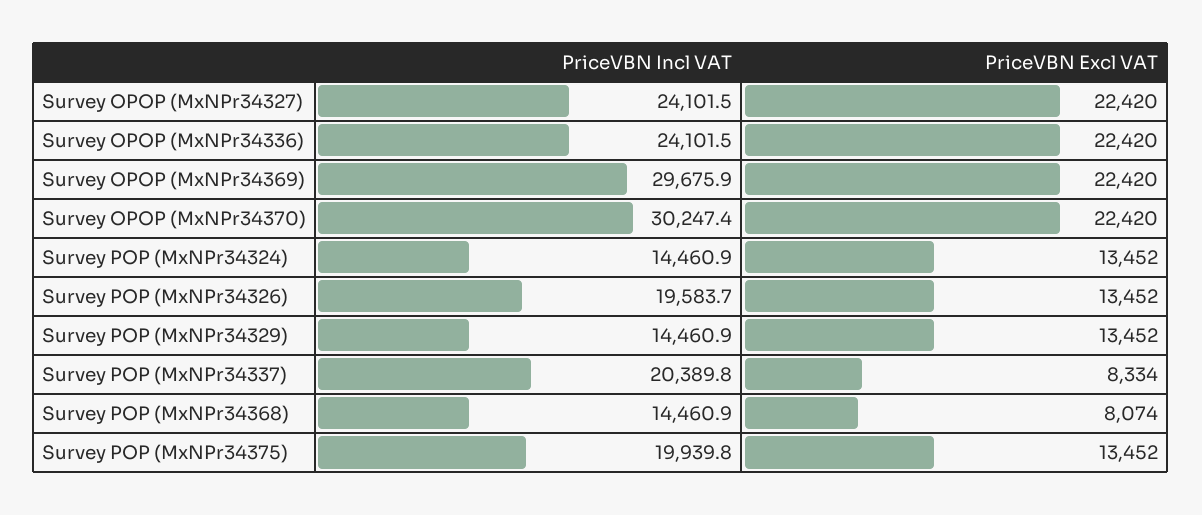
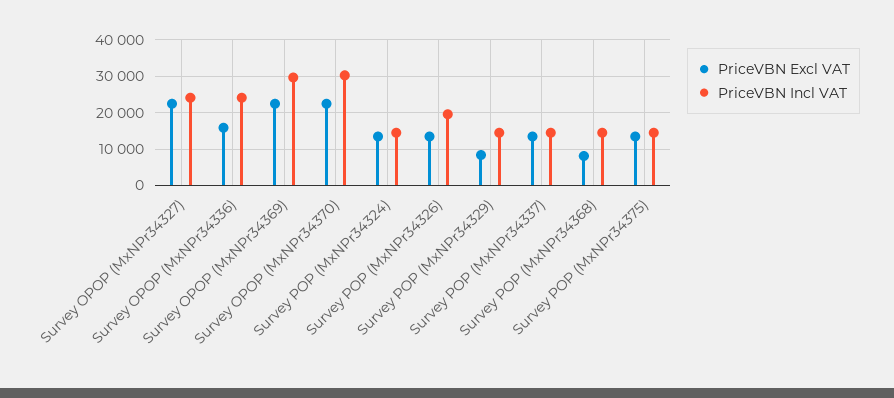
PriceVBN Excl VAT, Survey OPOP (MxNPr34336): 22420 -> 16000
PriceVBN Excl VAT, Survey POP (MxNPr34329): 13452 -> 8000
PriceVBN Incl VAT, Survey POP (MxNPr34337): 20389.8 -> 14000
PriceVBN Excl VAT, Survey POP (MxNPr34337): 8334 -> 14000
PriceVBN Incl VAT, Survey POP (MxNPr34375): 19939.8 -> 14000

